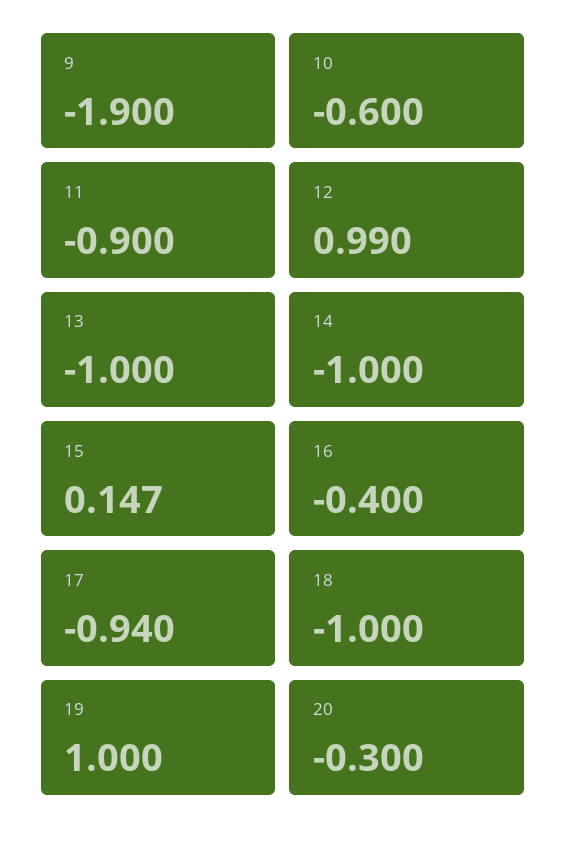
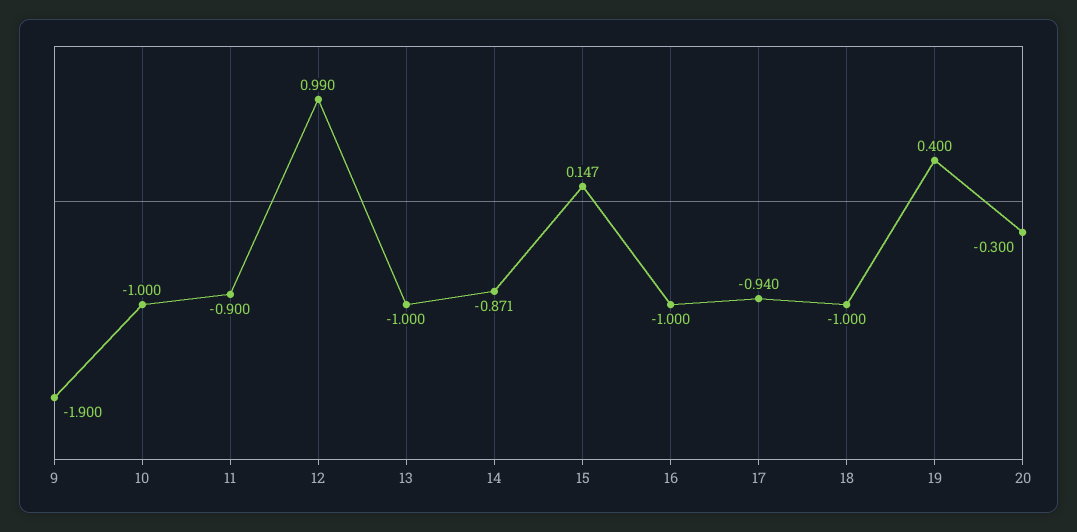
10: -0.6 -> -1
14: -1 -> -0.871
16: -0.4 -> -1
19: 1 -> 0.4

